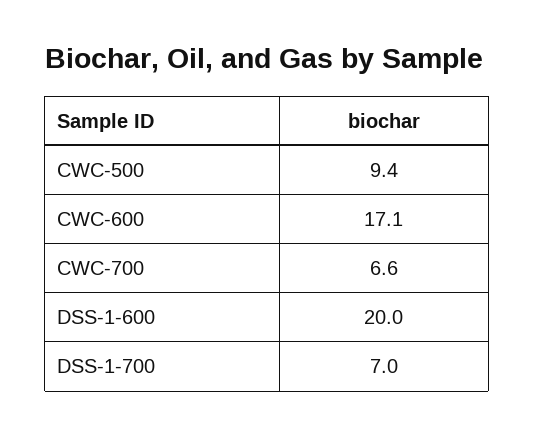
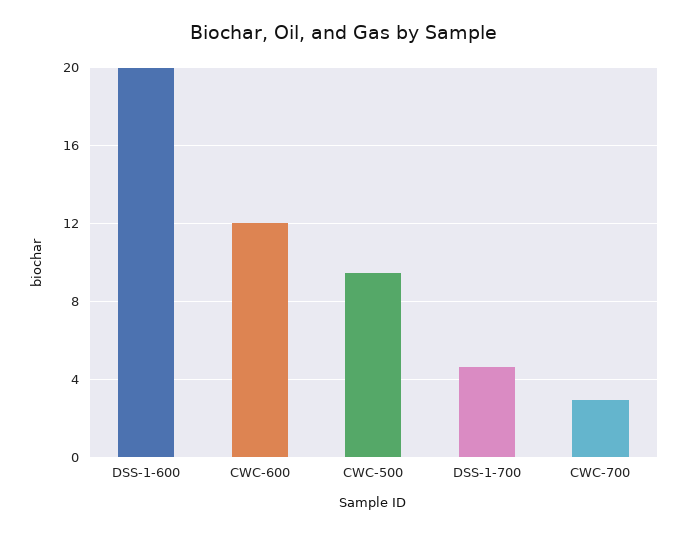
CWC-600: 17.1 -> 12
CWC-700: 6.6 -> 3
DSS-1-700: 7 -> 4.5

